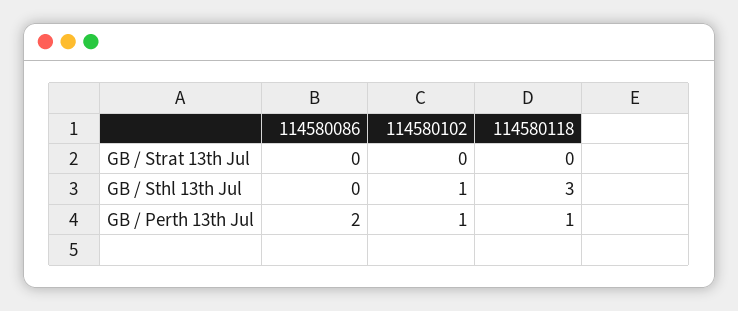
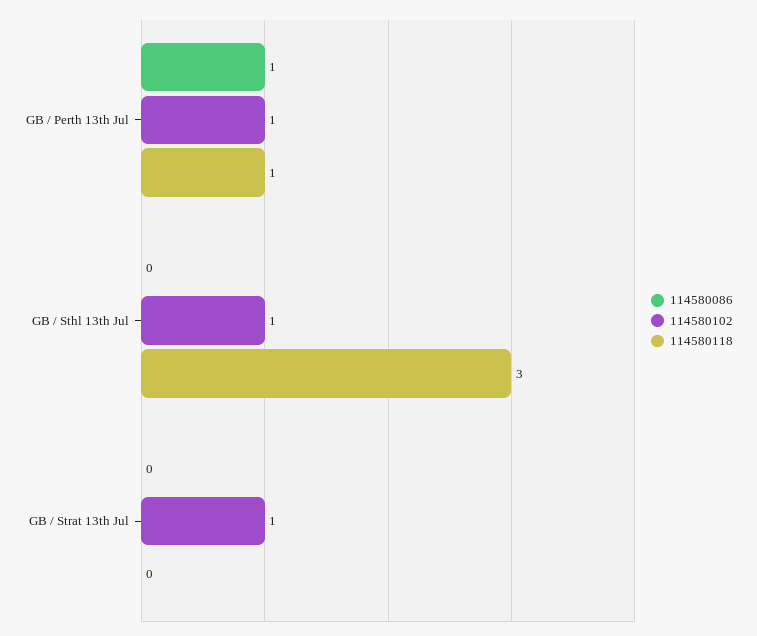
114580102, GB / Strat 13th Jul: 0 -> 1
114580086, GB / Perth 13th Jul: 2 -> 1

